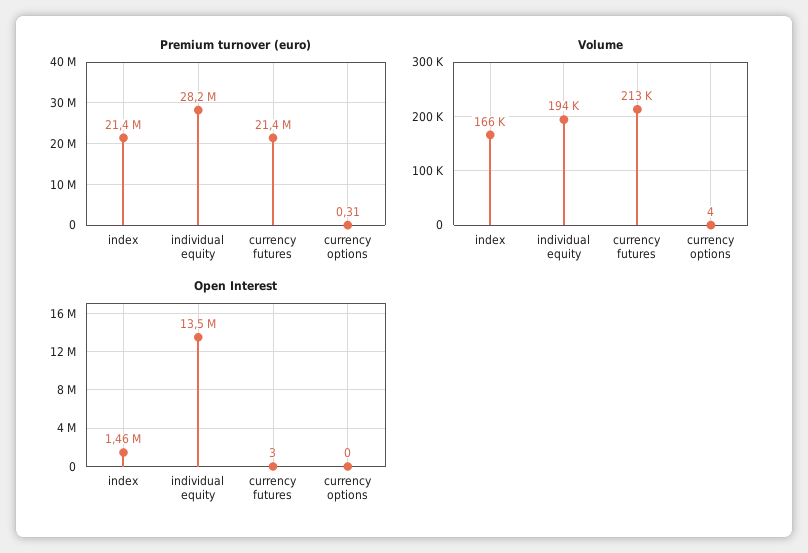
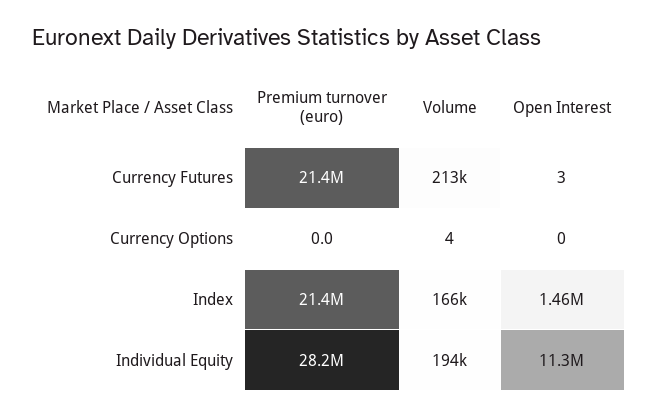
Premium turnover (euro), currency options: 0.31 -> 0
Open Interest, individual equity: 13500000 -> 11300000

